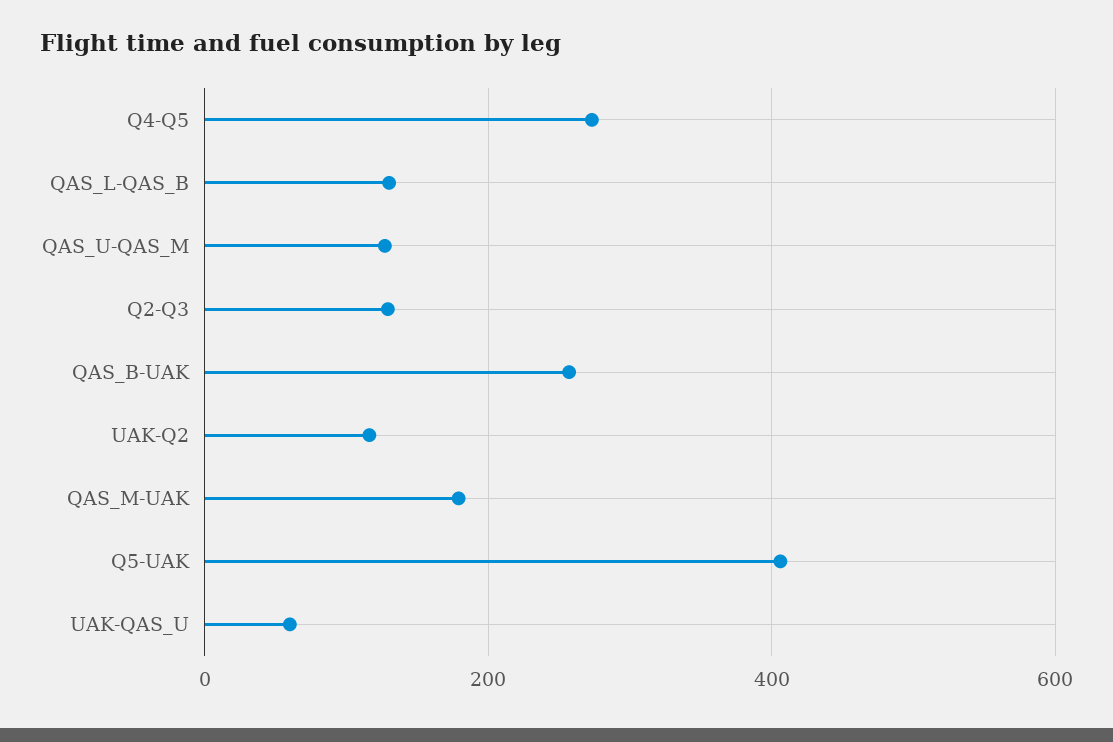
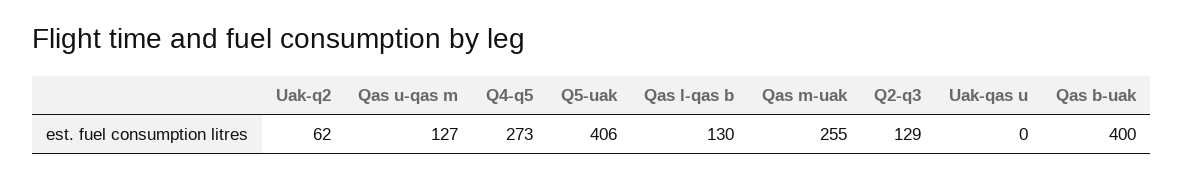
QAS_B-UAK: 260 -> 400
UAK-Q2: 120 -> 62
QAS_M-UAK: 180 -> 255
UAK-QAS_U: 60 -> 0

